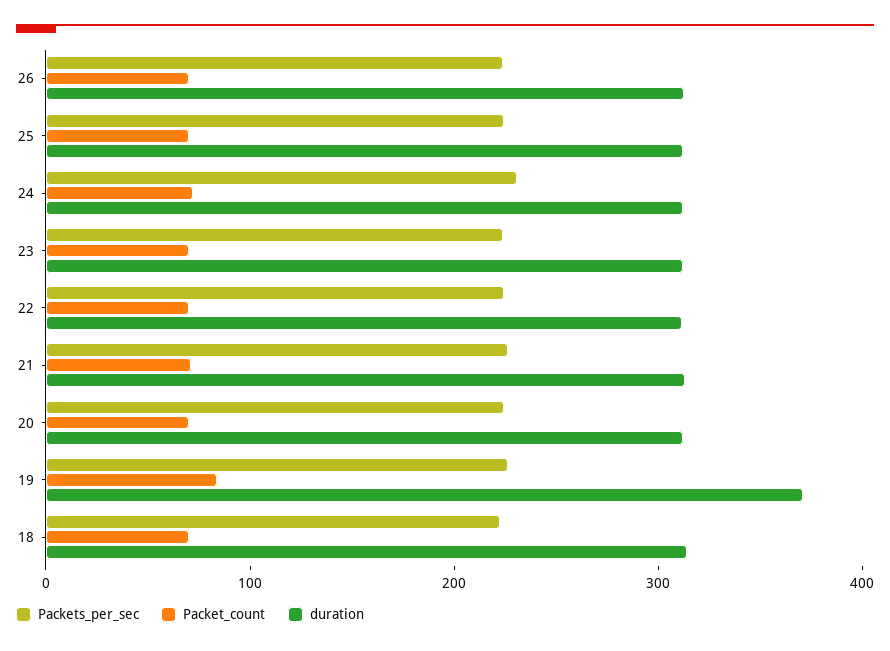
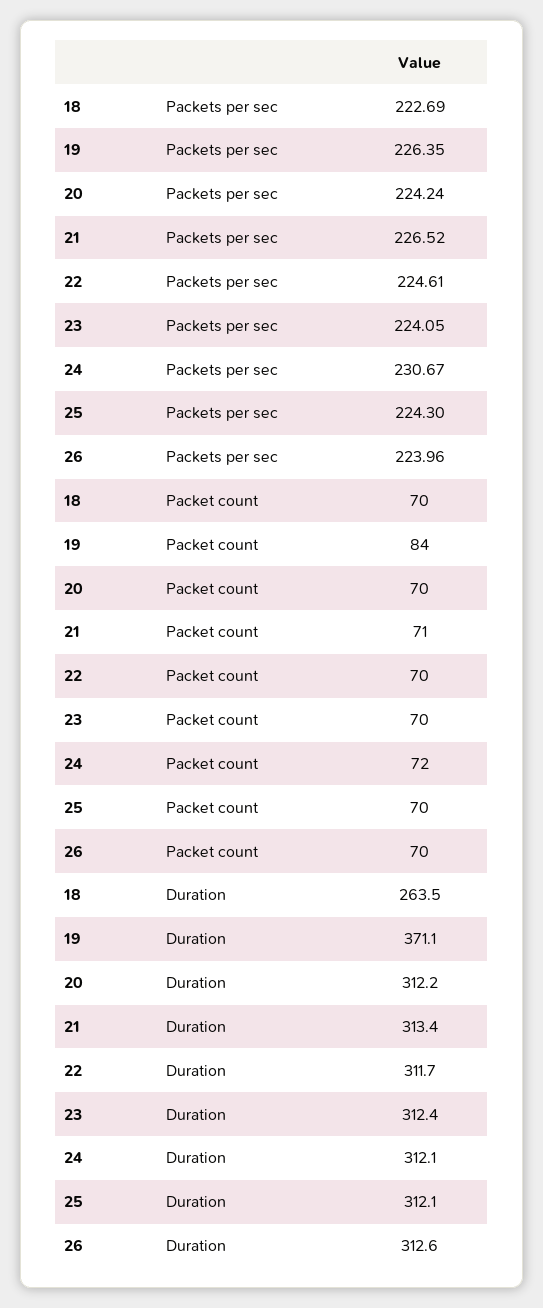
duration, 18: 320 -> 263.5

